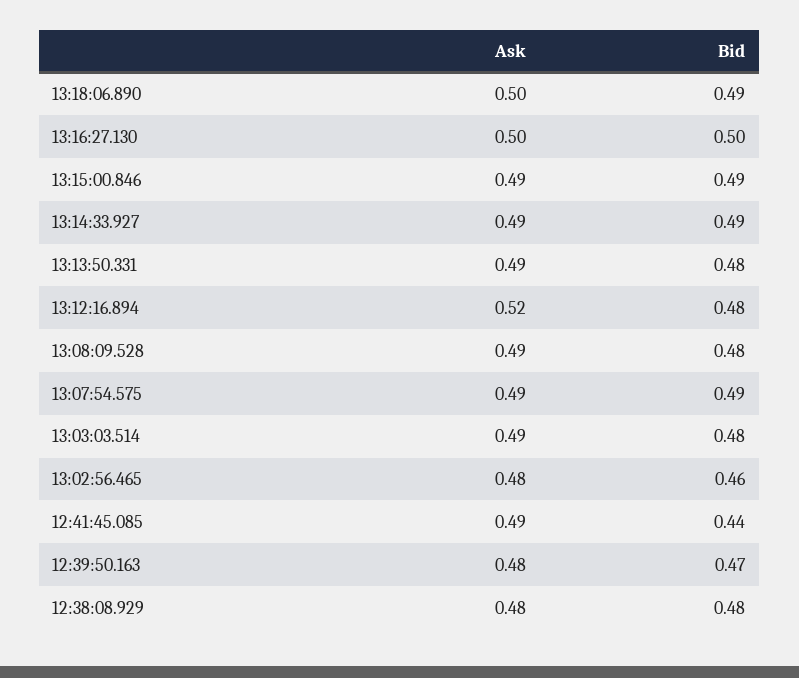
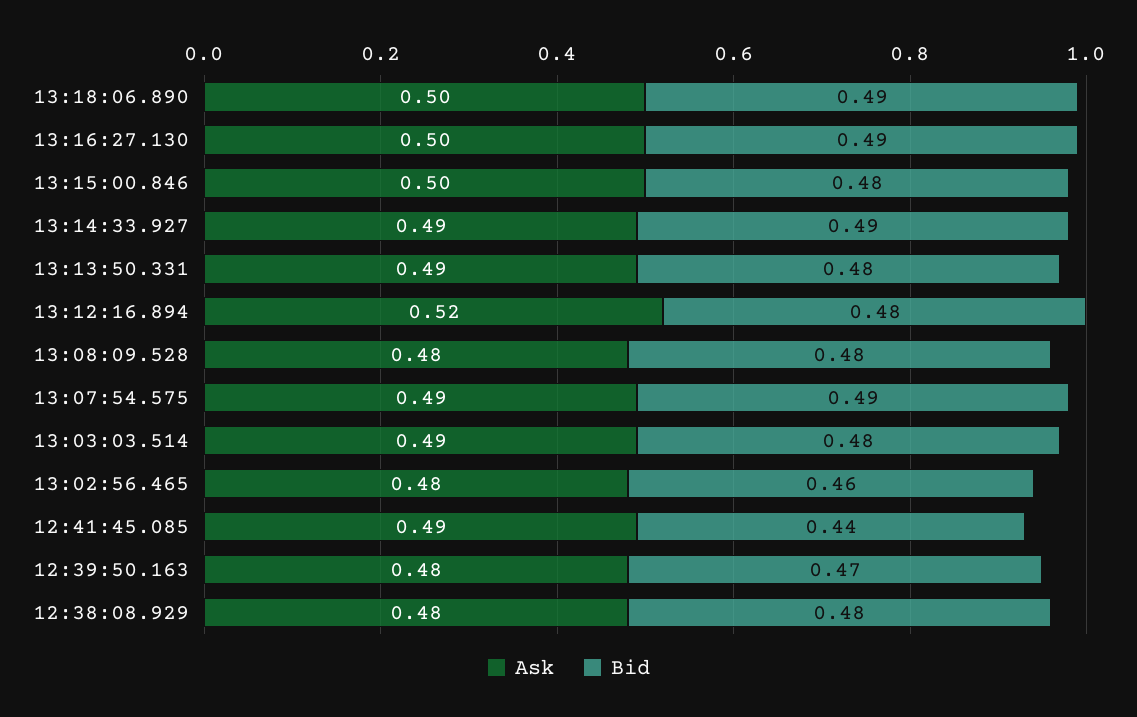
Bid, 13:16:27.130: 0.5 -> 0.49
Ask, 13:15:00.846: 0.49 -> 0.5
Bid, 13:15:00.846: 0.49 -> 0.48
Ask, 13:08:09.528: 0.49 -> 0.48

